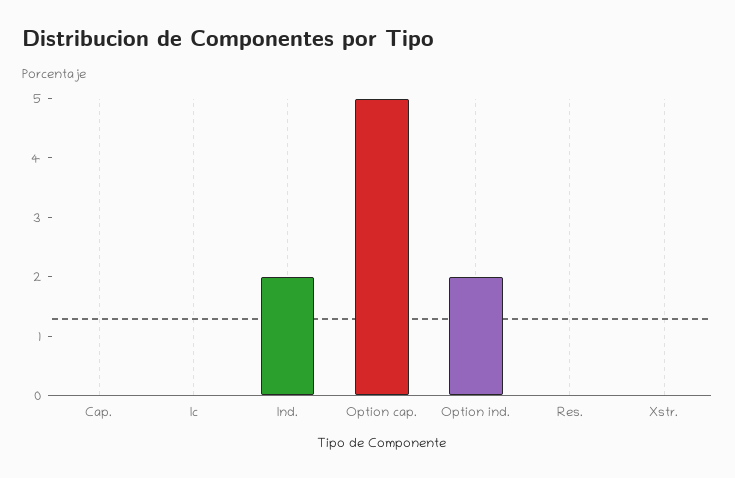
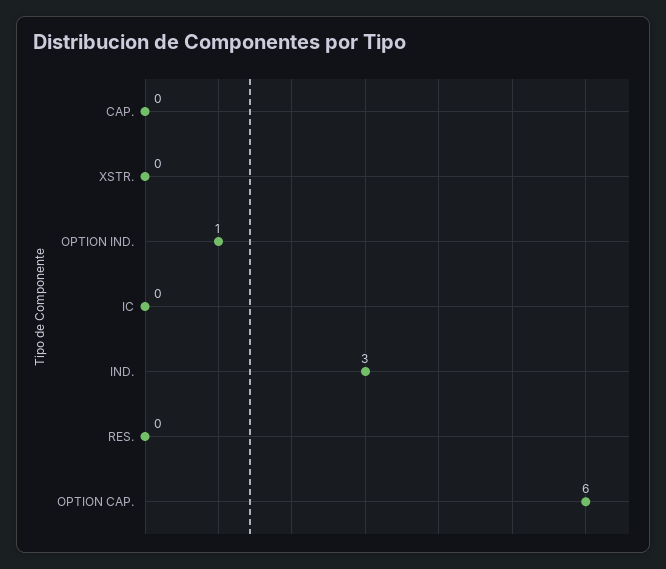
Ind.: 2 -> 3
Option cap.: 5 -> 6
Option ind.: 2 -> 1

